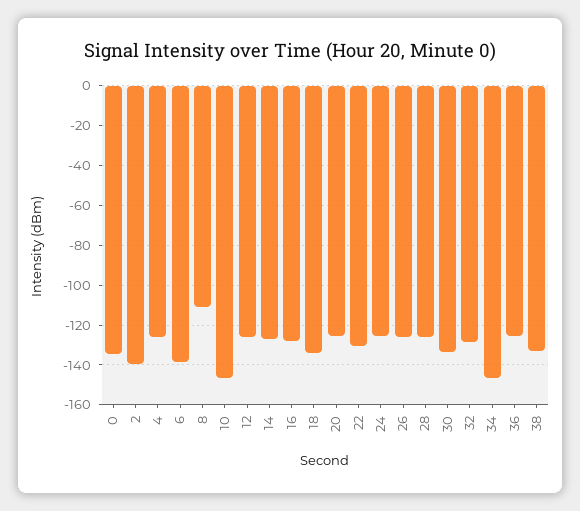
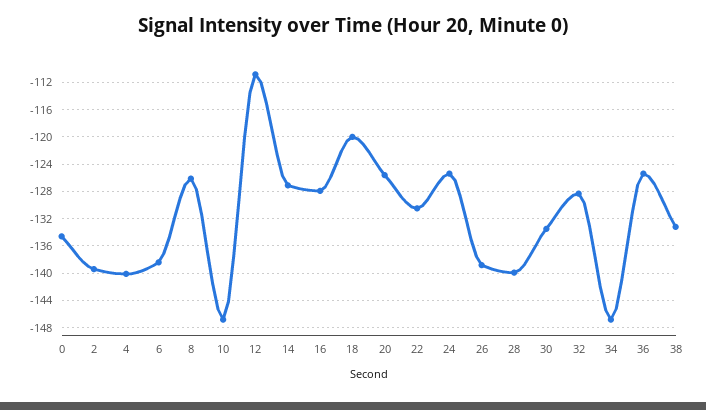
4: -125 -> -140
8: -110 -> -126
12: -125 -> -111
18: -135 -> -120
26: -125 -> -139
28: -125 -> -140

